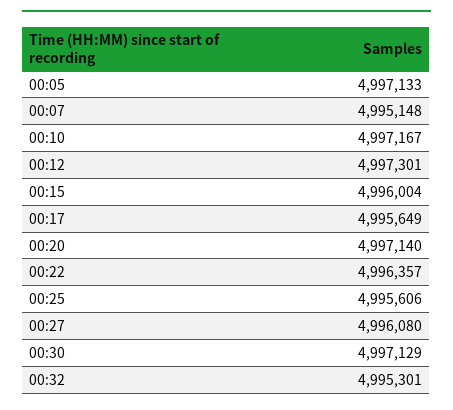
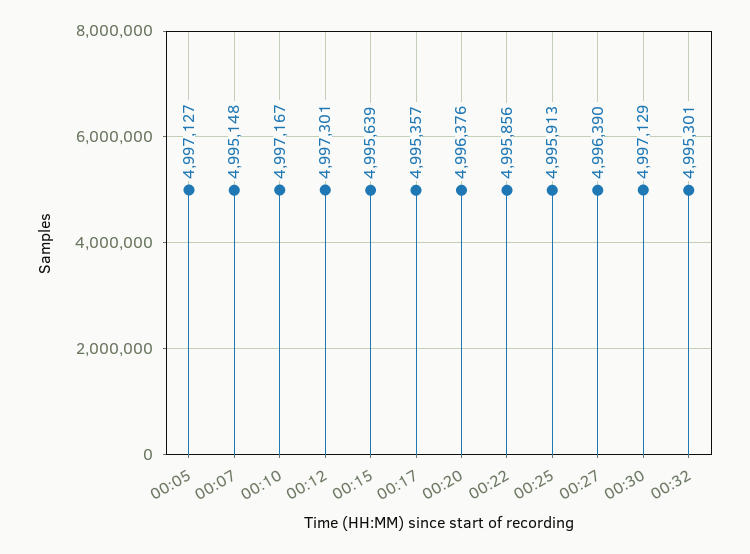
00:05: 4997133 -> 4997127
00:15: 4996004 -> 4995639
00:17: 4995649 -> 4995357
00:20: 4997140 -> 4996376
00:22: 4996357 -> 4995856
00:25: 4995606 -> 4995913
00:27: 4996080 -> 4996390

